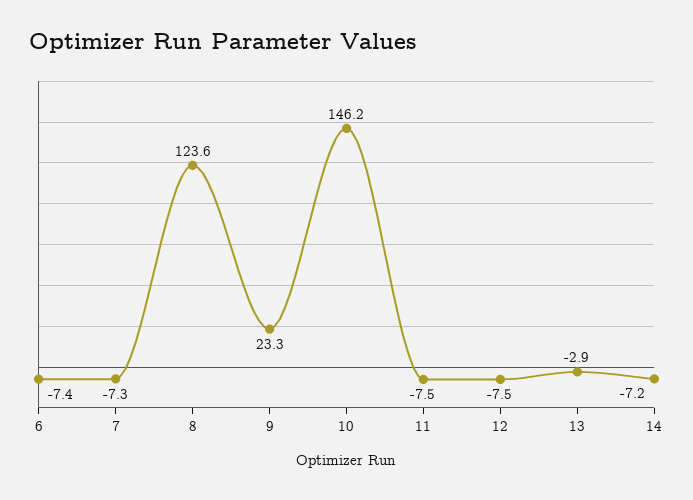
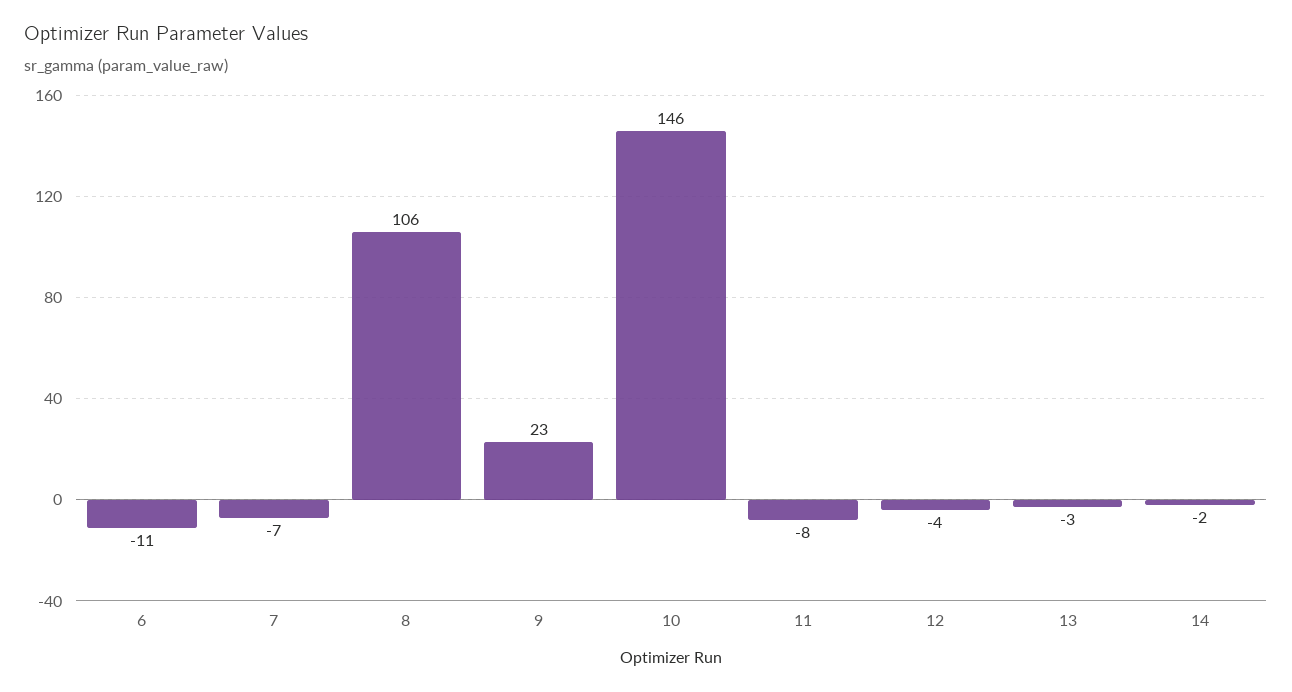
6: -7.4 -> -11
8: 123.6 -> 106
12: -7.5 -> -4
14: -7.2 -> -2

